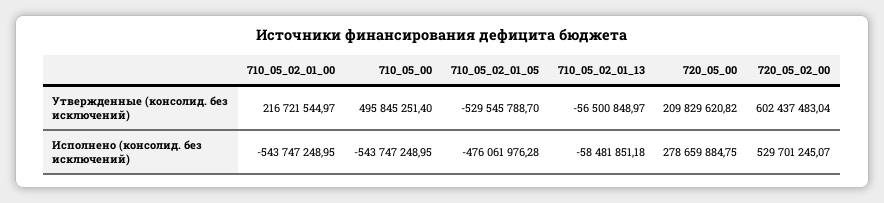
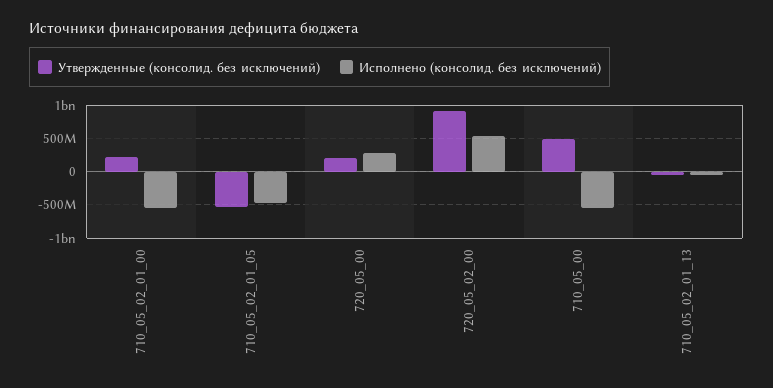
Утвержденные (консолид. без исключений), 720_05_02_00: 602437483.04 -> 900000000

